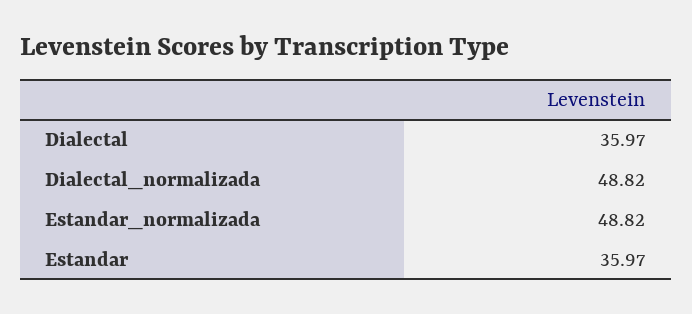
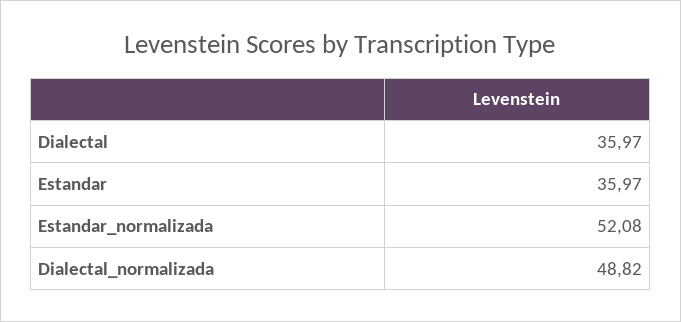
Estandar_normalizada: 48.82 -> 52.08

